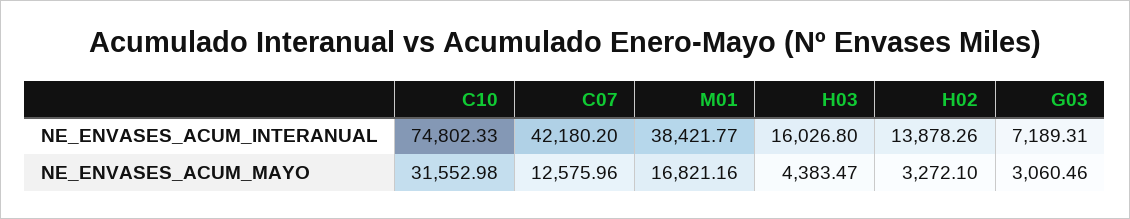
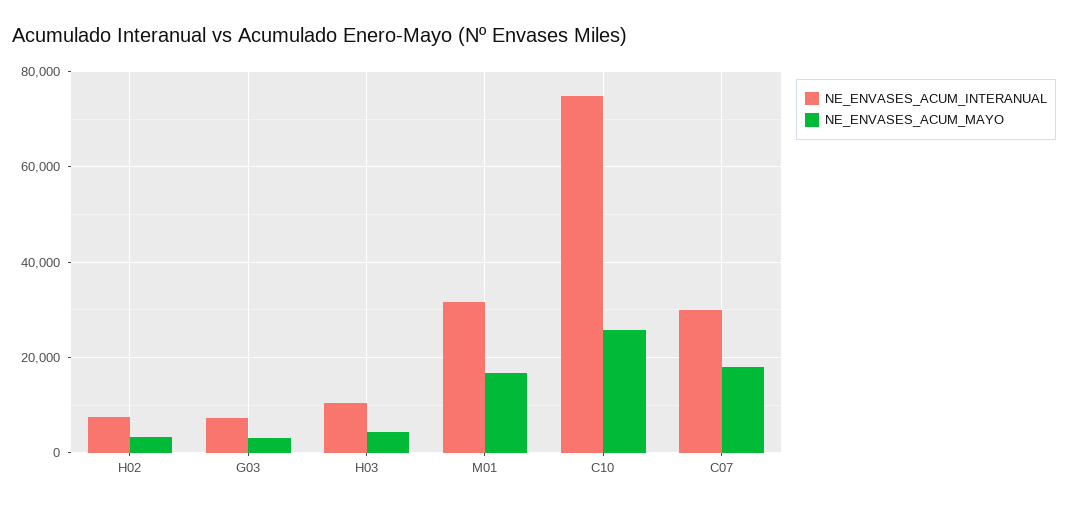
NE_ENVASES_ACUM_INTERANUAL, C07: 42180.2 -> 30000
NE_ENVASES_ACUM_INTERANUAL, M01: 38421.77 -> 32000
NE_ENVASES_ACUM_INTERANUAL, H03: 16026.8 -> 10000
NE_ENVASES_ACUM_INTERANUAL, H02: 13878.26 -> 8000
NE_ENVASES_ACUM_MAYO, C10: 31552.98 -> 26000
NE_ENVASES_ACUM_MAYO, C07: 12575.96 -> 18000

